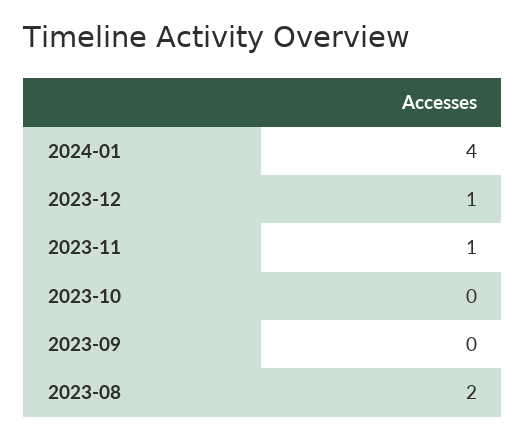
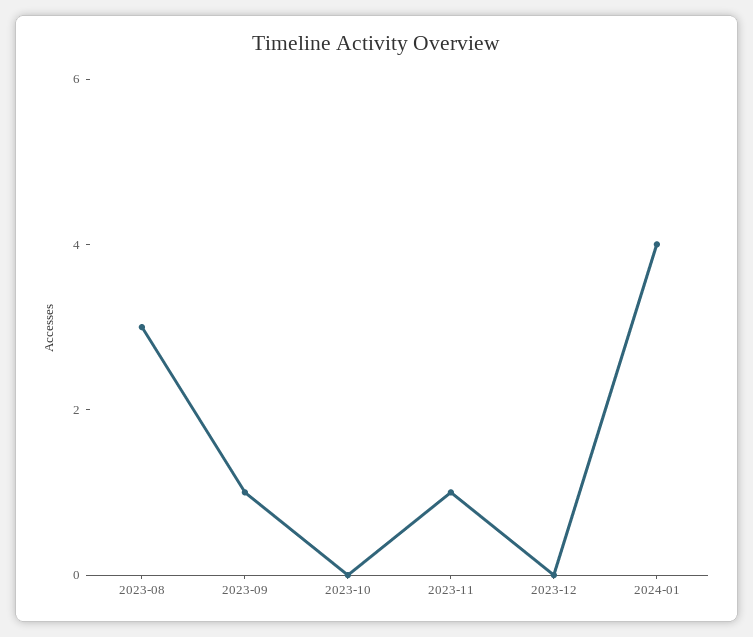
2023-12: 1 -> 0
2023-09: 0 -> 1
2023-08: 2 -> 3

